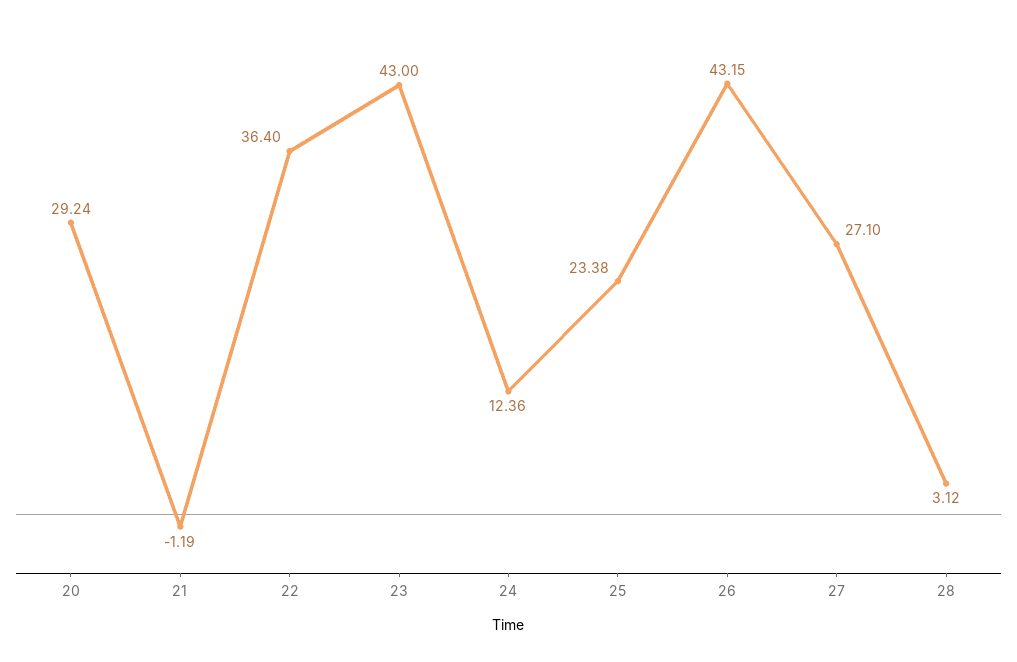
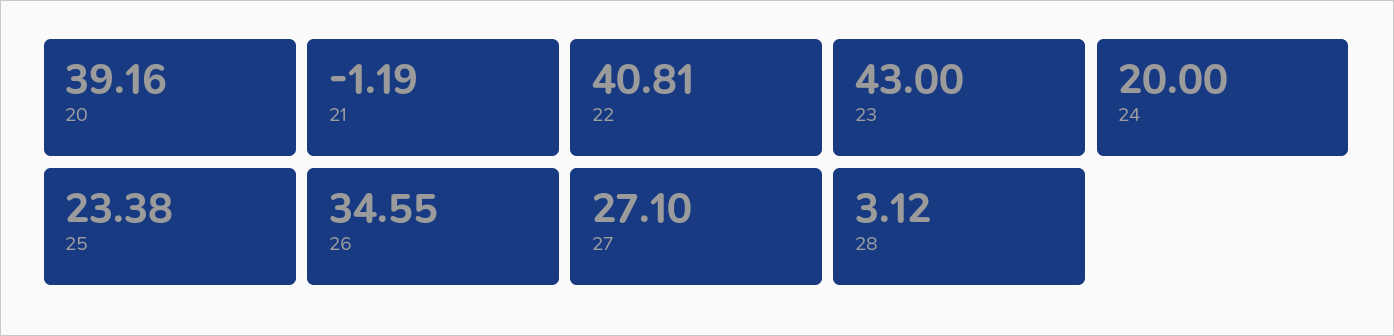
20: 29.24 -> 39.16
22: 36.4 -> 40.81
24: 12.36 -> 20
26: 43.15 -> 34.55

